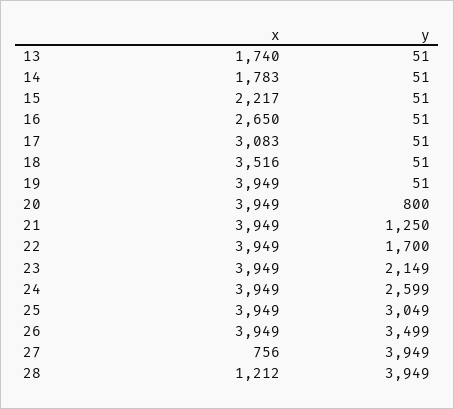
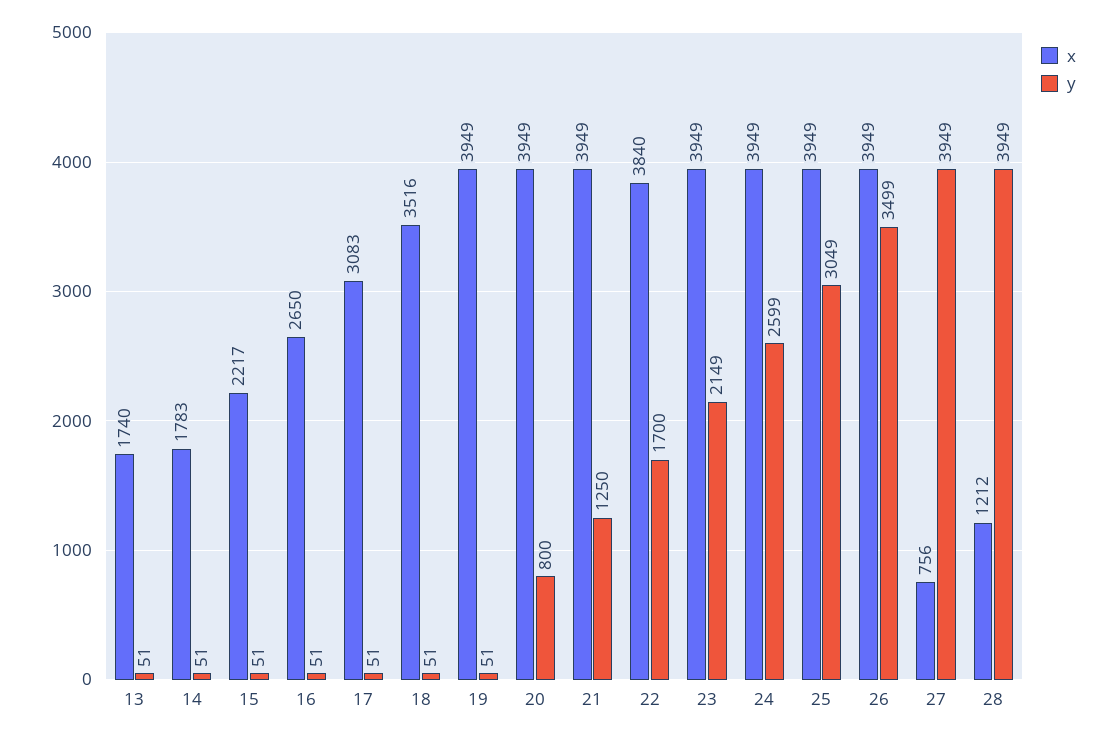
x, 22: 3949 -> 3840

